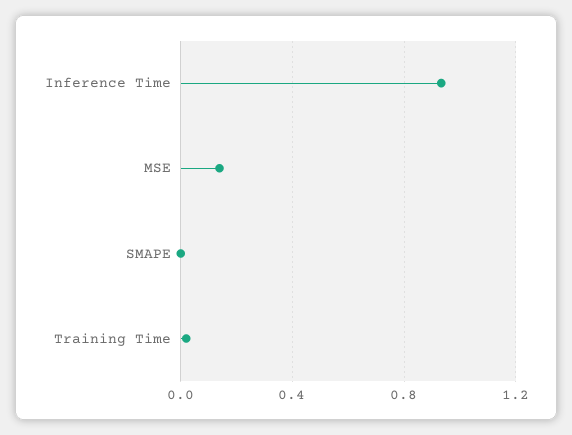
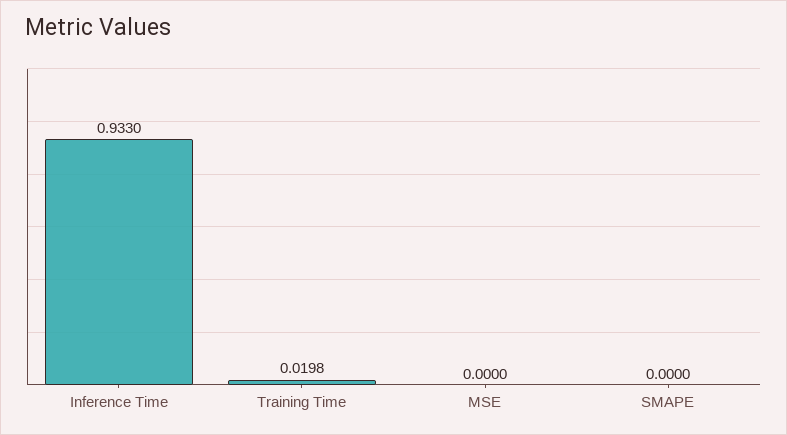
MSE: 0.15 -> 0

